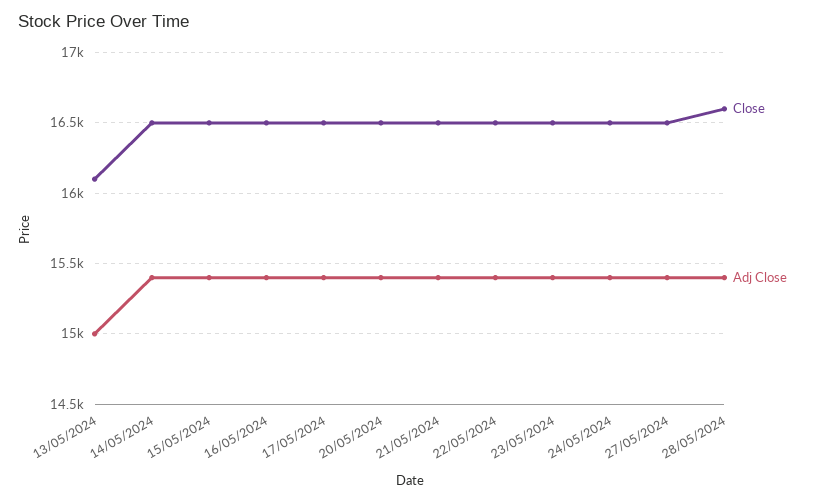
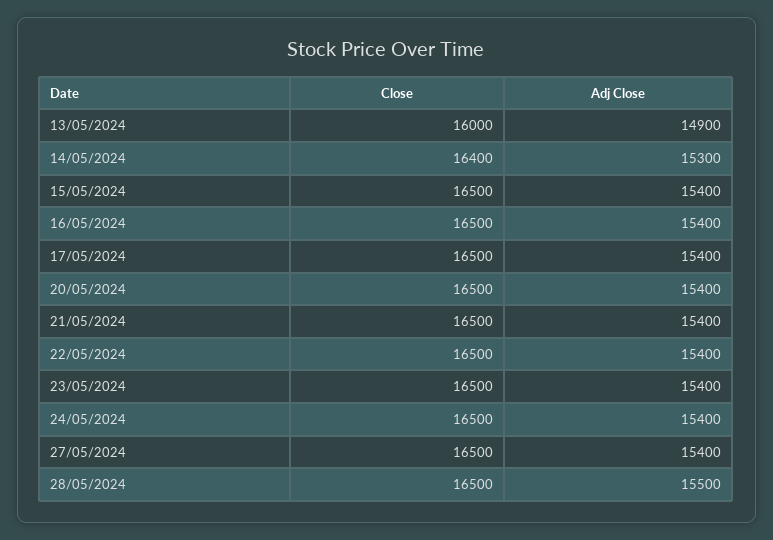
Close, 13/05/2024: 16100 -> 16000
Adj Close, 13/05/2024: 15000 -> 14900
Close, 14/05/2024: 16500 -> 16400
Adj Close, 14/05/2024: 15400 -> 15300
Close, 28/05/2024: 16600 -> 16500
Adj Close, 28/05/2024: 15400 -> 15500

